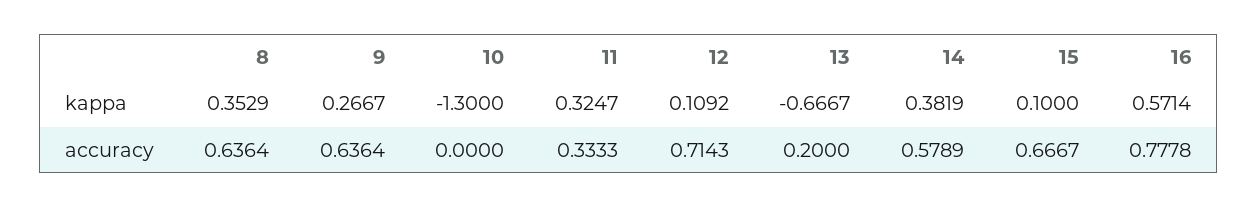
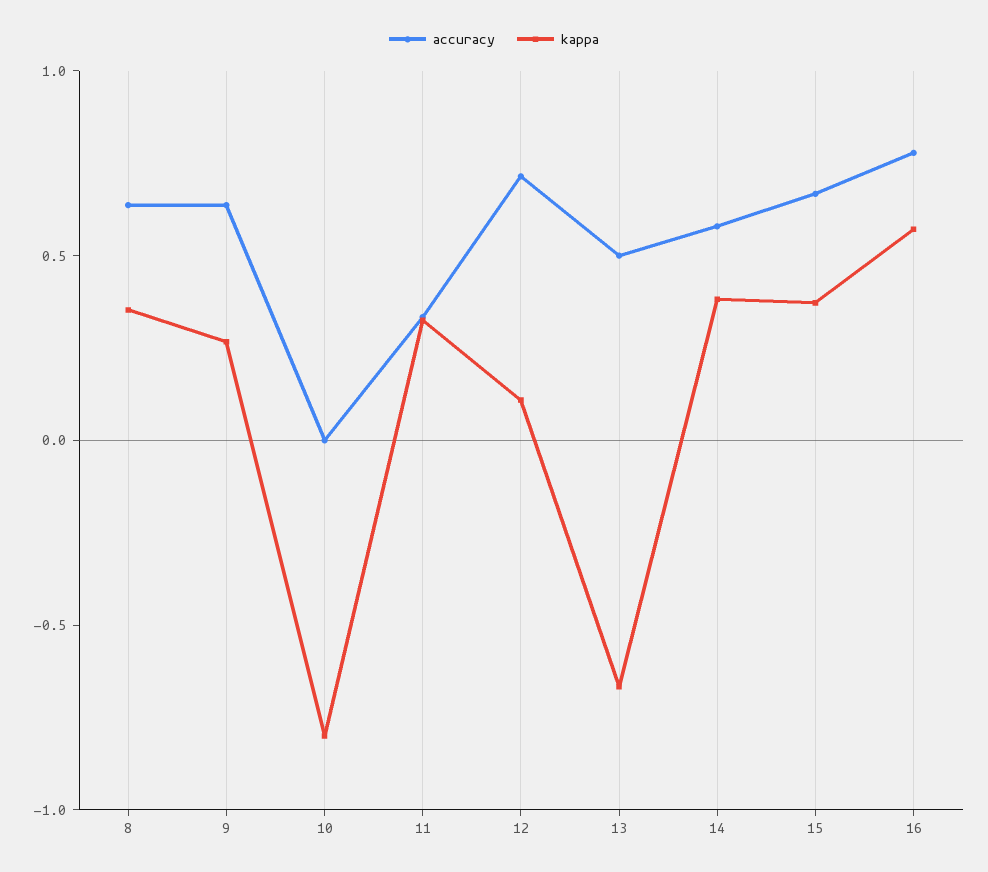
kappa, 10: -1.3 -> -0.8
kappa, 15: 0.1 -> 0.4
accuracy, 13: 0.2 -> 0.5

